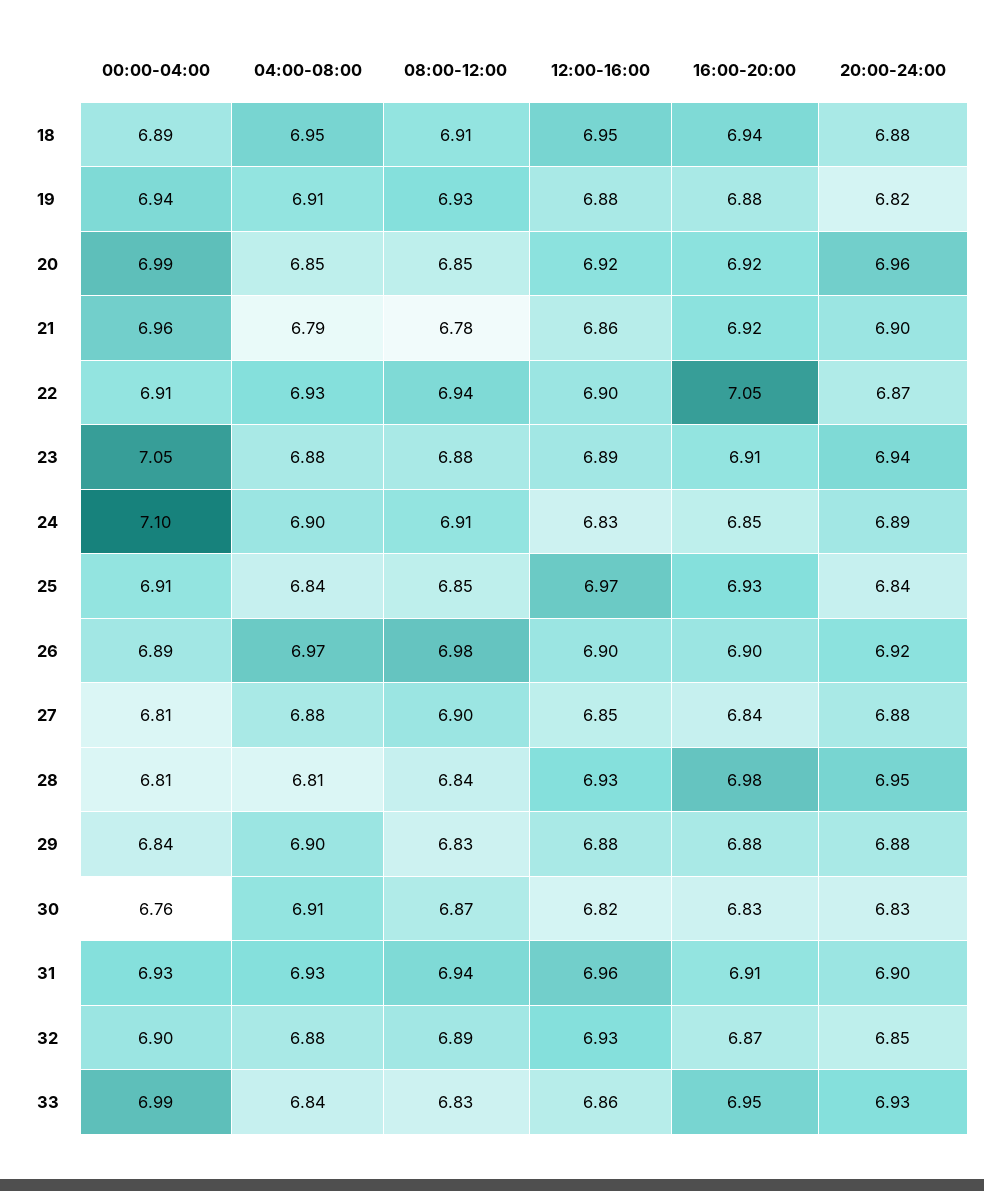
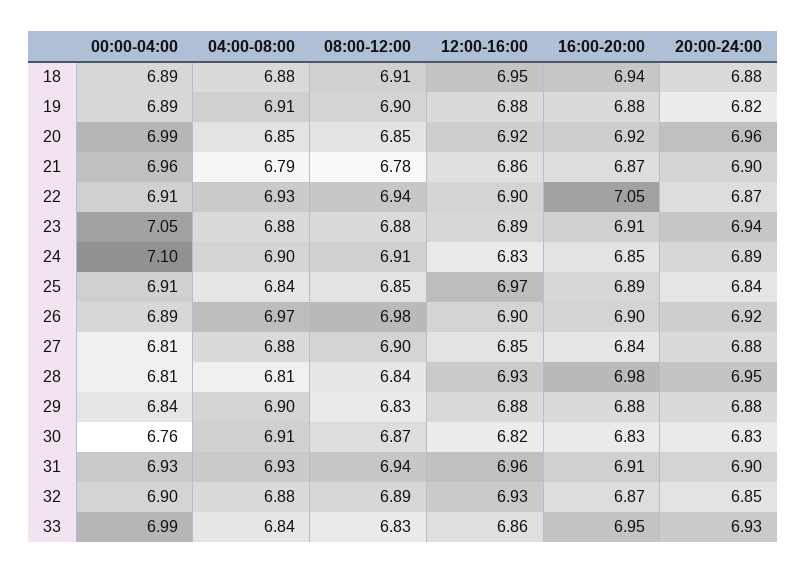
04:00-08:00, 18: 6.95 -> 6.88
00:00-04:00, 19: 6.94 -> 6.89
08:00-12:00, 19: 6.93 -> 6.9
16:00-20:00, 21: 6.92 -> 6.87
16:00-20:00, 25: 6.93 -> 6.89

